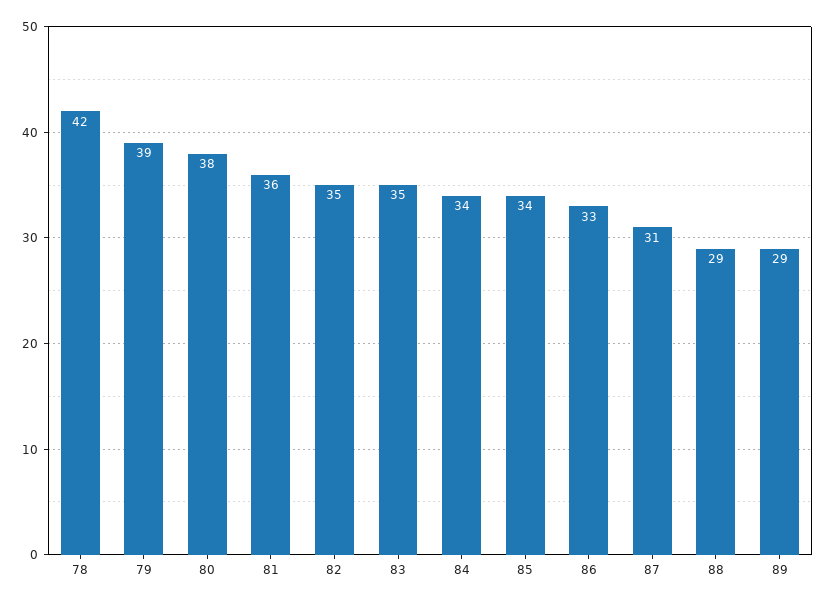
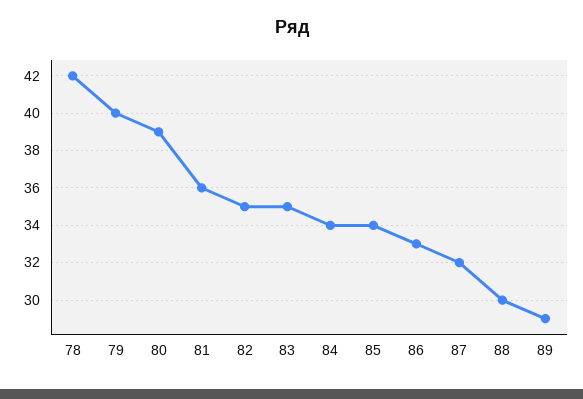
79: 39 -> 40
80: 38 -> 39
87: 31 -> 32
88: 29 -> 30

